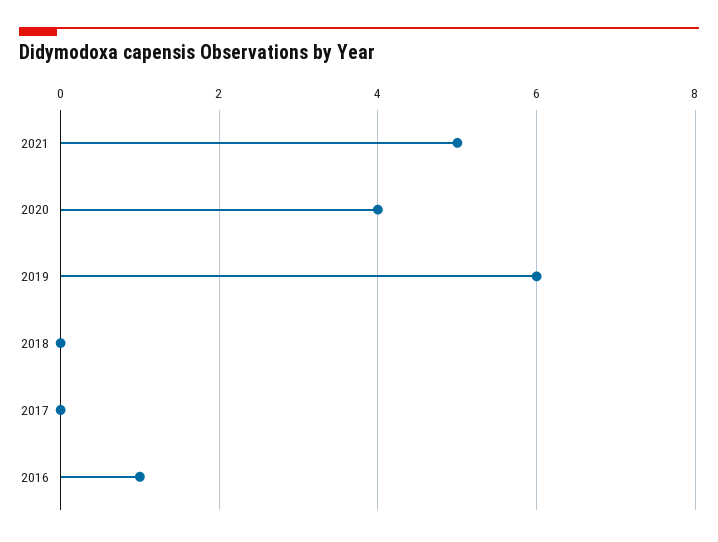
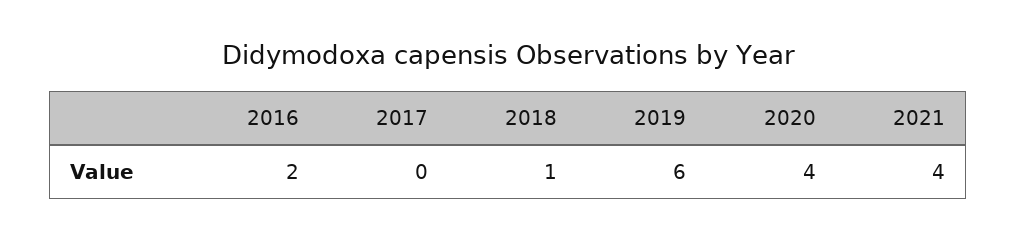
2021: 5 -> 4
2018: 0 -> 1
2016: 1 -> 2

